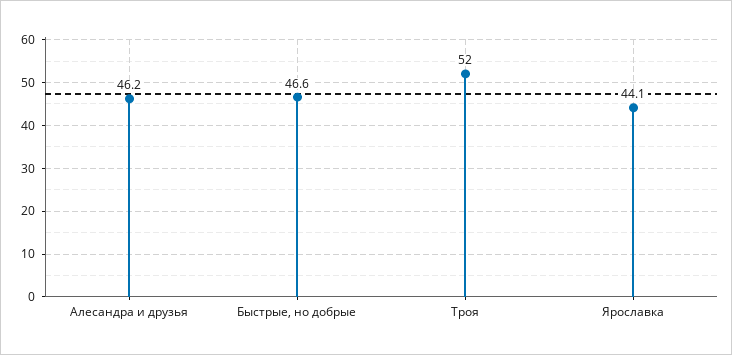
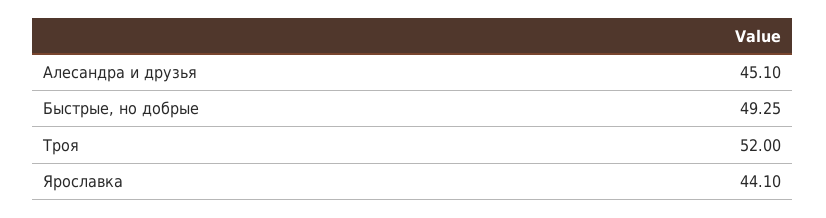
Алесандра и друзья: 46.2 -> 45.1
Быстрые, но добрые: 46.6 -> 49.25

